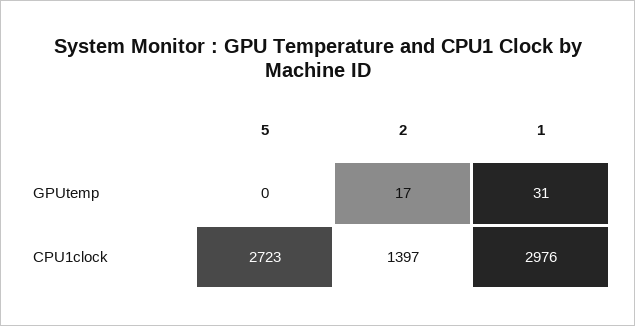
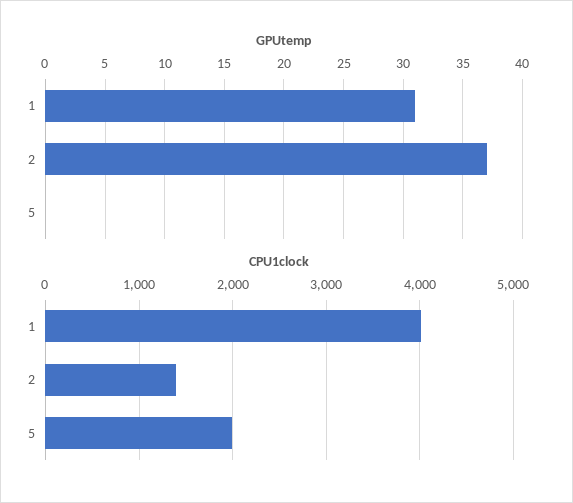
GPUtemp, 2: 17 -> 37
CPU1clock, 5: 2723 -> 2000
CPU1clock, 1: 2976 -> 4000

